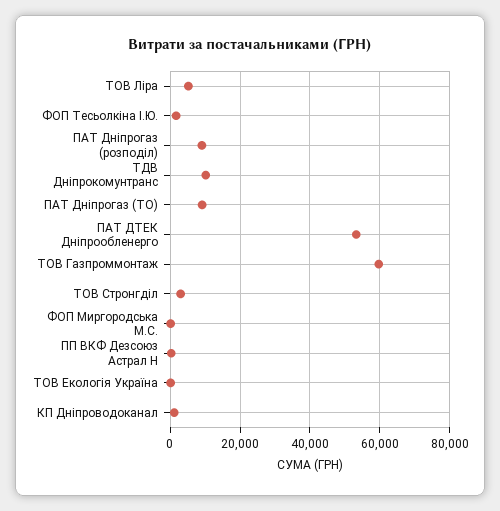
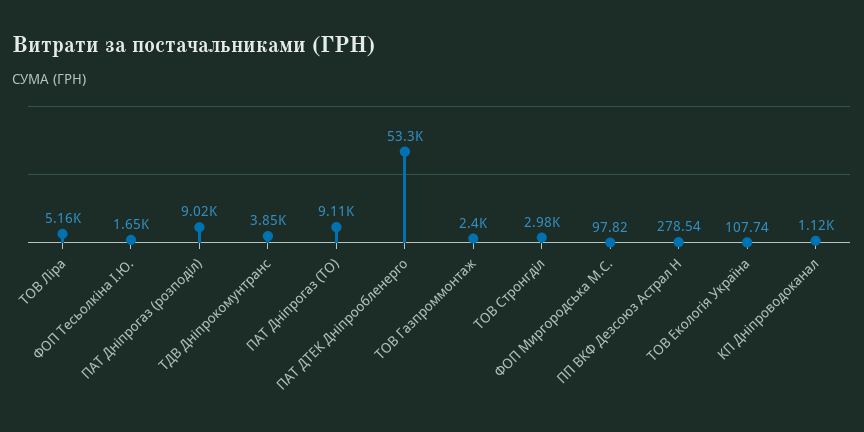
ТДВ Дніпрокомунтранс: 10000 -> 3850
ТОВ Газпроммонтаж: 60000 -> 2400

